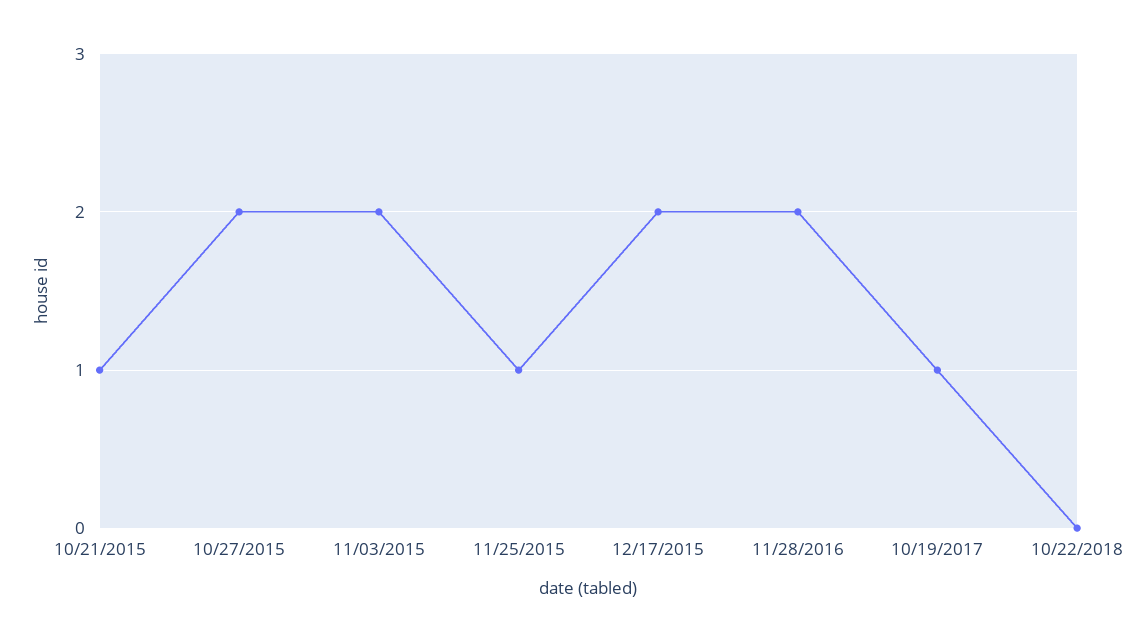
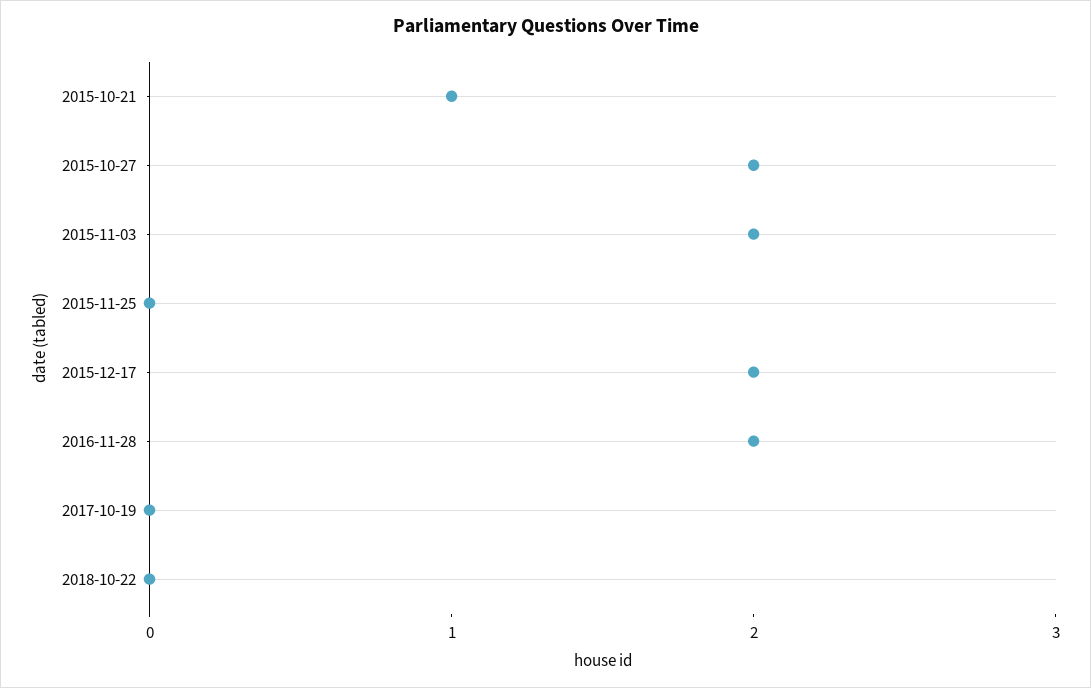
11/25/2015: 1 -> 0
10/19/2017: 1 -> 0

